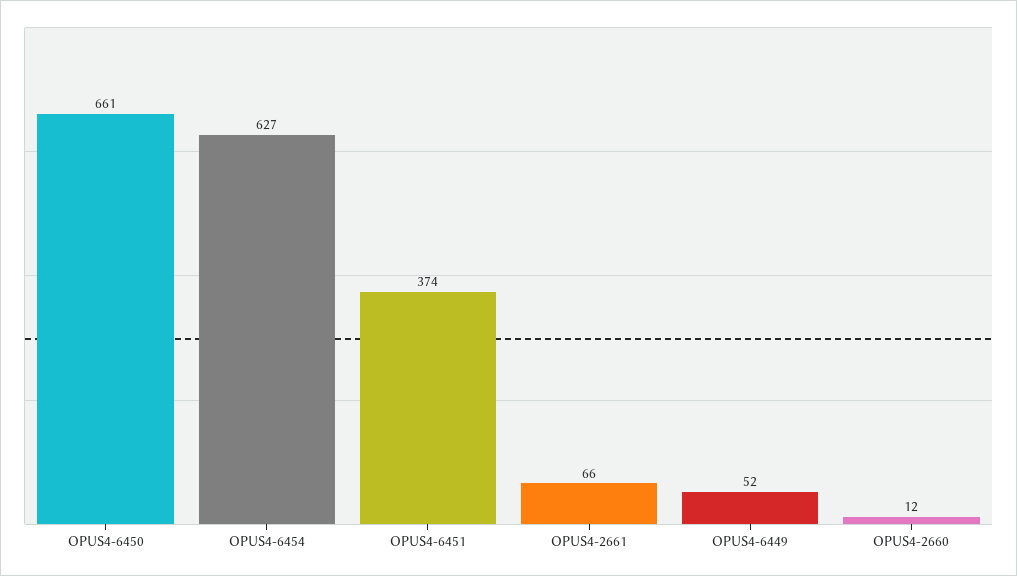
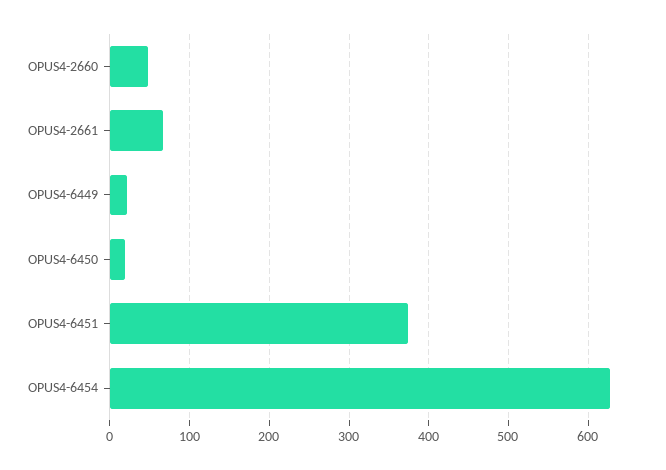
OPUS4-6450: 661 -> 20
OPUS4-6449: 52 -> 20
OPUS4-2660: 12 -> 50

